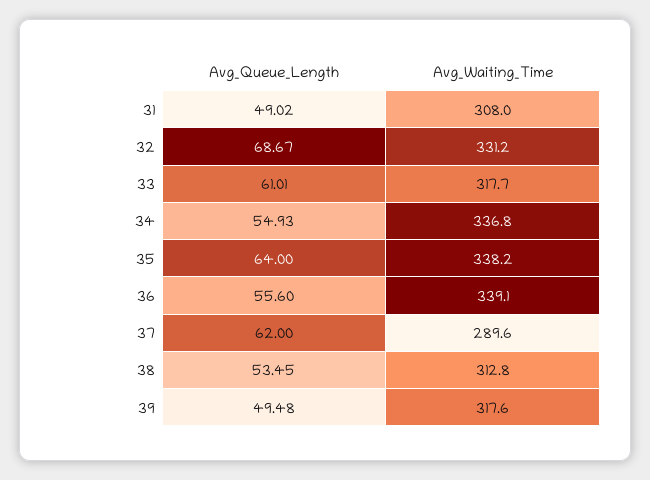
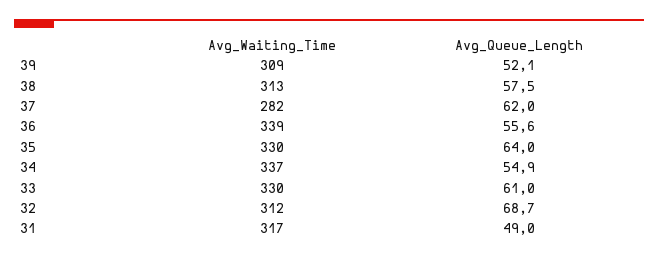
Avg_Waiting_Time, 31: 308 -> 317
Avg_Waiting_Time, 32: 331.2 -> 312
Avg_Waiting_Time, 33: 317.7 -> 330
Avg_Waiting_Time, 35: 338.2 -> 330
Avg_Waiting_Time, 37: 289.6 -> 282
Avg_Queue_Length, 38: 53.45 -> 57.5
Avg_Queue_Length, 39: 49.48 -> 52.1
Avg_Waiting_Time, 39: 317.6 -> 309

